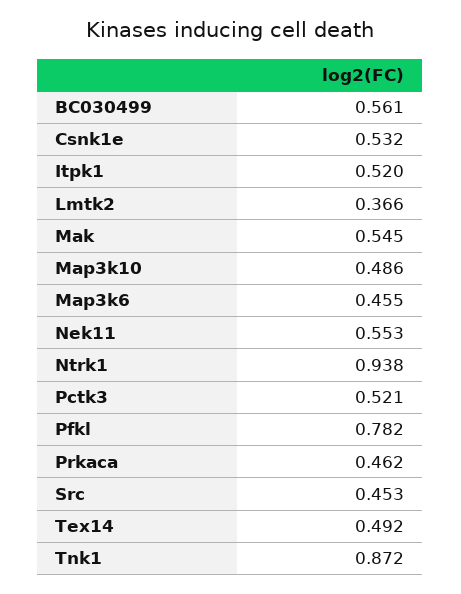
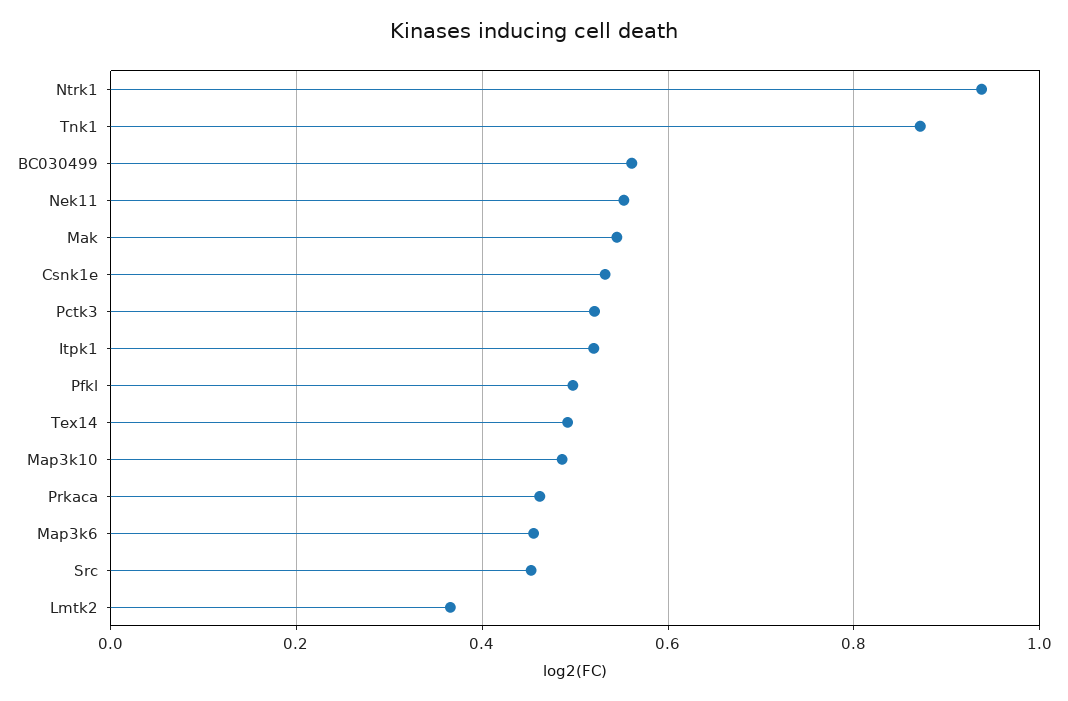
Pfkl: 0.782 -> 0.5

